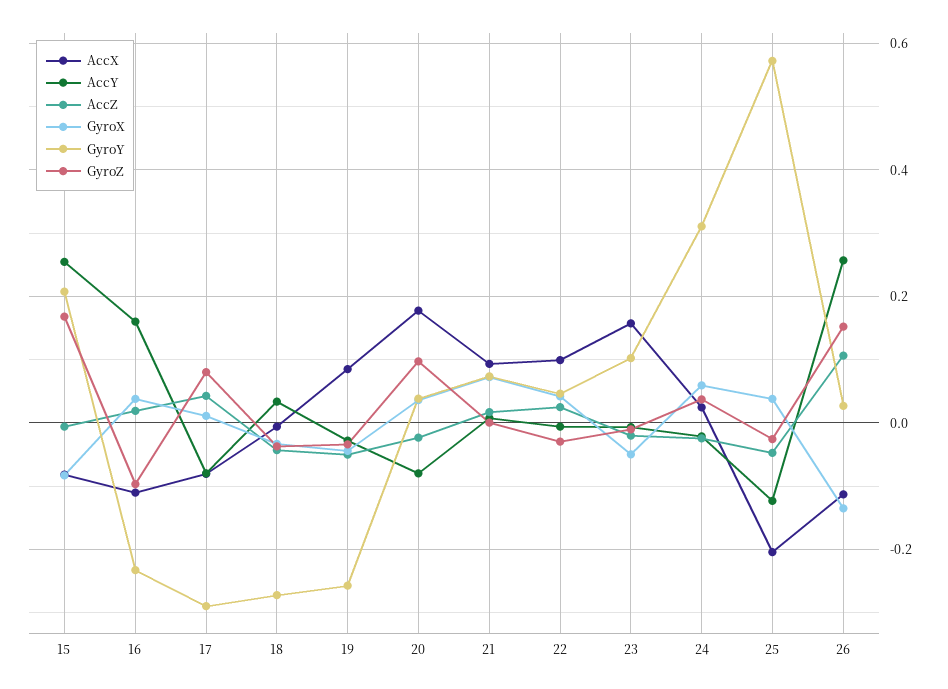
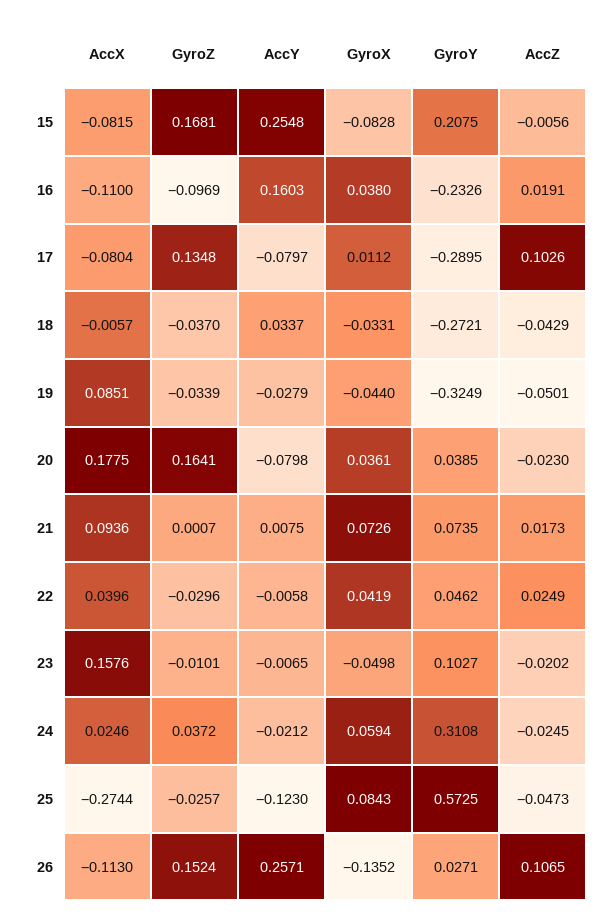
AccZ, 17: 0.04 -> 0.1026
GyroZ, 17: 0.08 -> 0.1348
GyroY, 19: -0.26 -> -0.3249
GyroZ, 20: 0.1 -> 0.1641
AccX, 22: 0.1 -> 0.0396
AccX, 25: -0.2 -> -0.2744
GyroX, 25: 0.04 -> 0.0843

